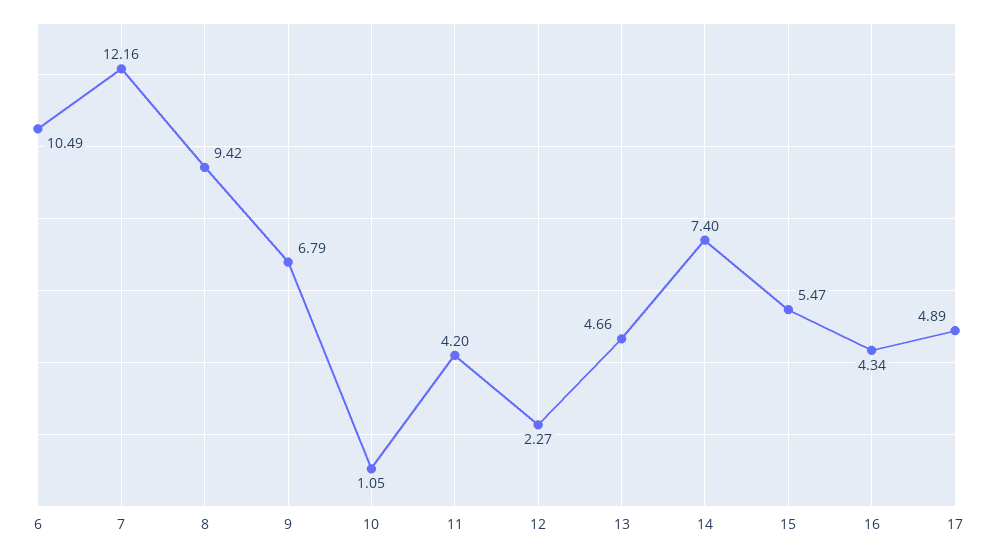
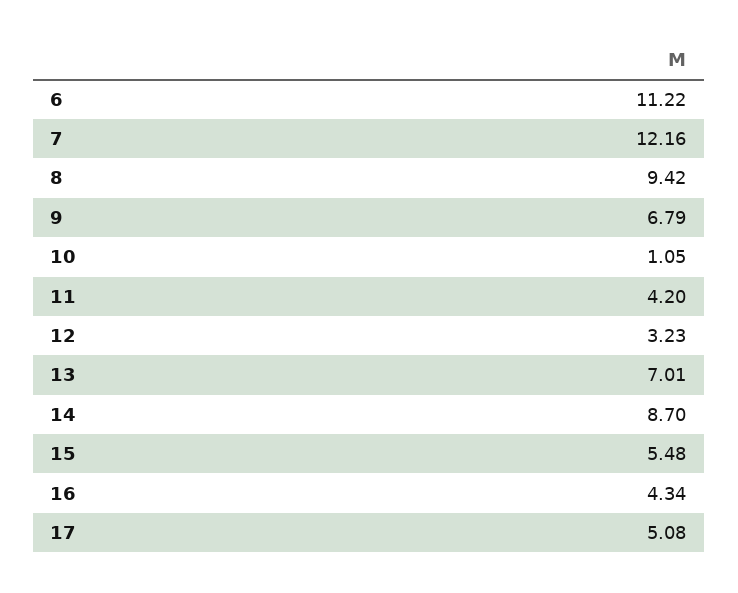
6: 10.49 -> 11.22
12: 2.27 -> 3.23
13: 4.66 -> 7.01
14: 7.4 -> 8.7
15: 5.47 -> 5.48
17: 4.89 -> 5.08

